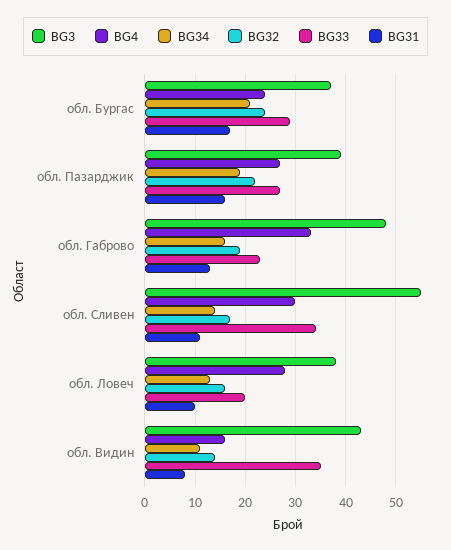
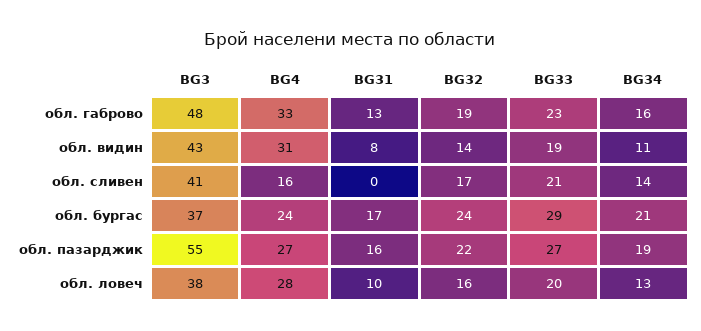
BG3, обл. Пазарджик: 40 -> 55
BG3, обл. Сливен: 55 -> 41
BG4, обл. Сливен: 30 -> 16
BG33, обл. Сливен: 35 -> 21
BG31, обл. Сливен: 10 -> 0
BG4, обл. Видин: 15 -> 31
BG33, обл. Видин: 35 -> 19

